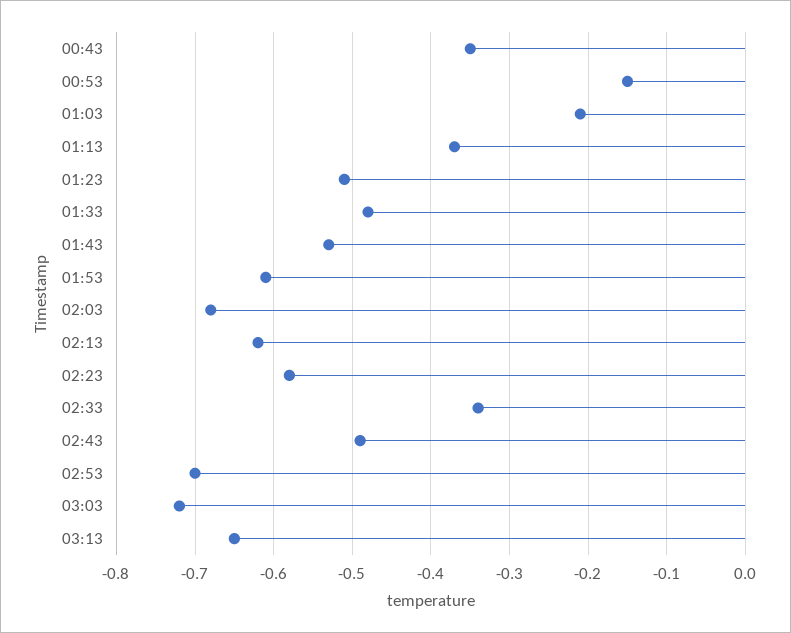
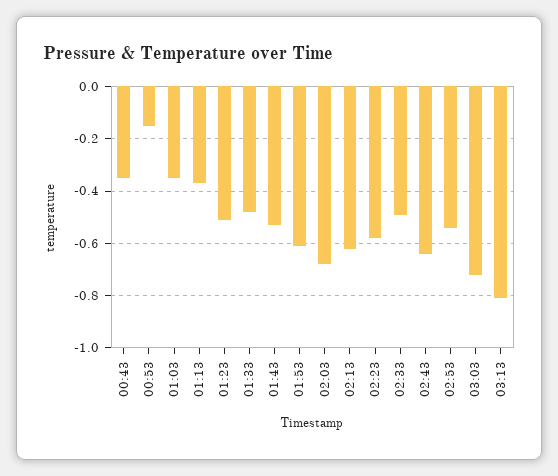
01:03: -0.21 -> -0.35
02:33: -0.34 -> -0.5
02:43: -0.49 -> -0.65
02:53: -0.7 -> -0.55
03:13: -0.65 -> -0.8

